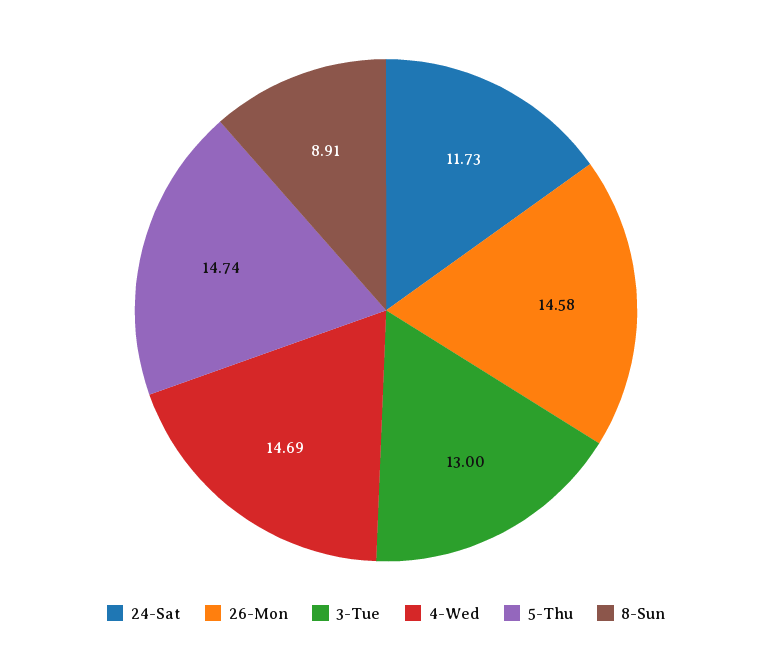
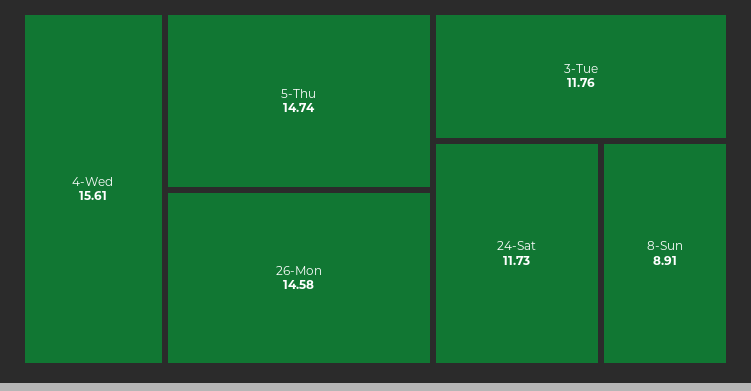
3-Tue: 13 -> 11.76
4-Wed: 14.69 -> 15.61

